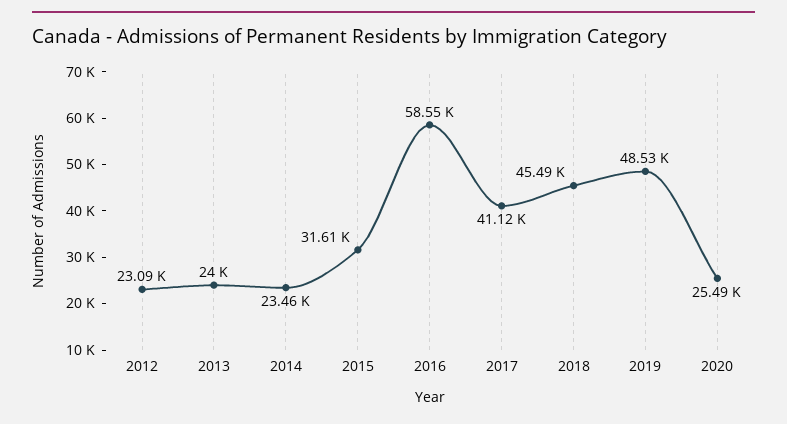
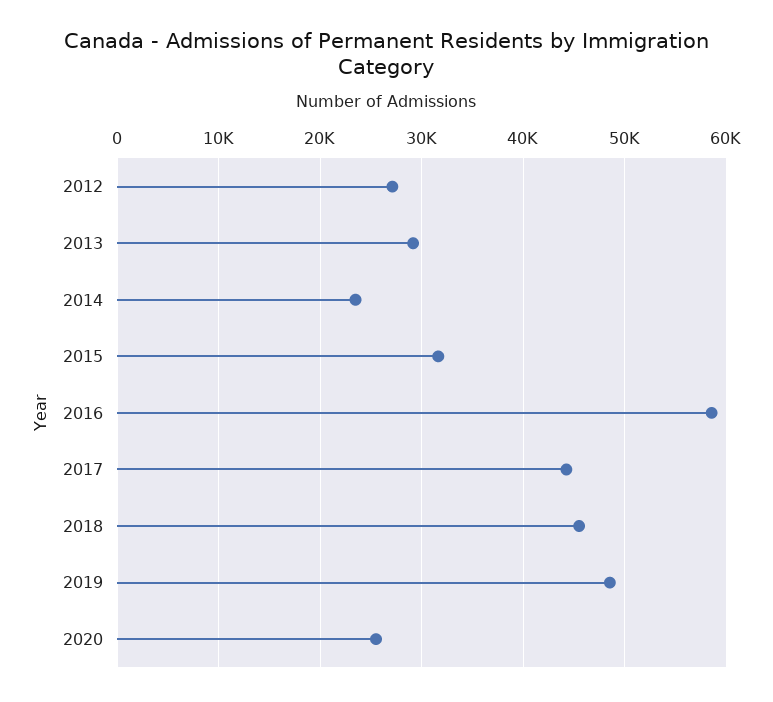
2012: 23090 -> 27000
2013: 24000 -> 29000
2017: 41120 -> 44000

